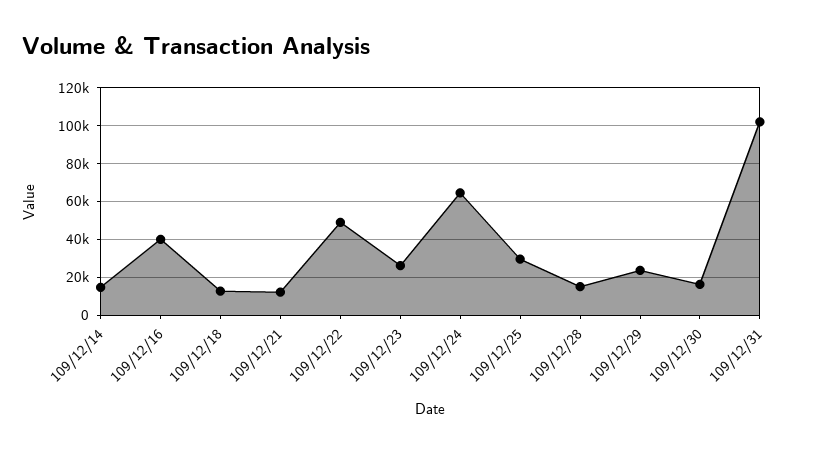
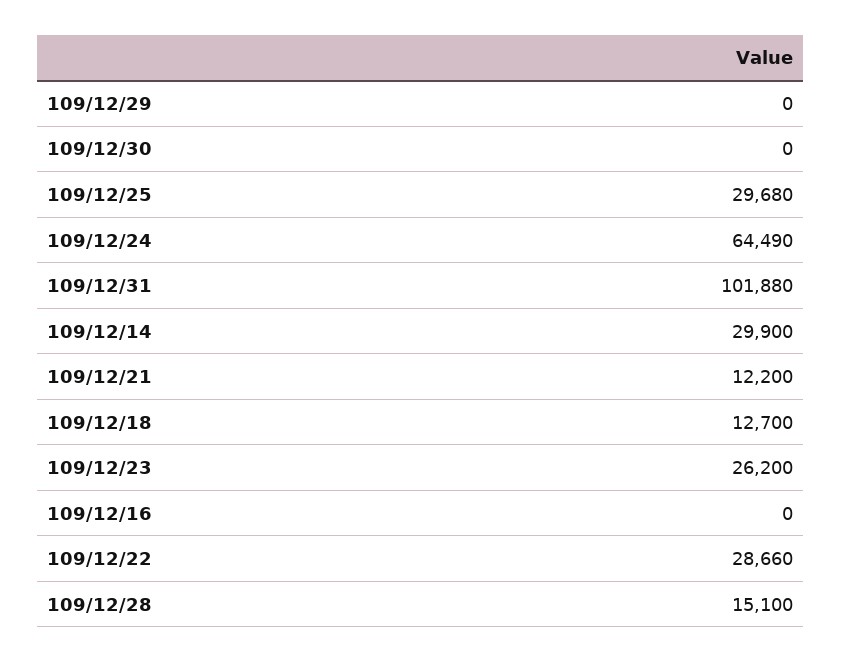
109/12/14: 15000 -> 29900
109/12/16: 40000 -> 0
109/12/22: 50000 -> 28660
109/12/29: 25000 -> 0
109/12/30: 15000 -> 0

